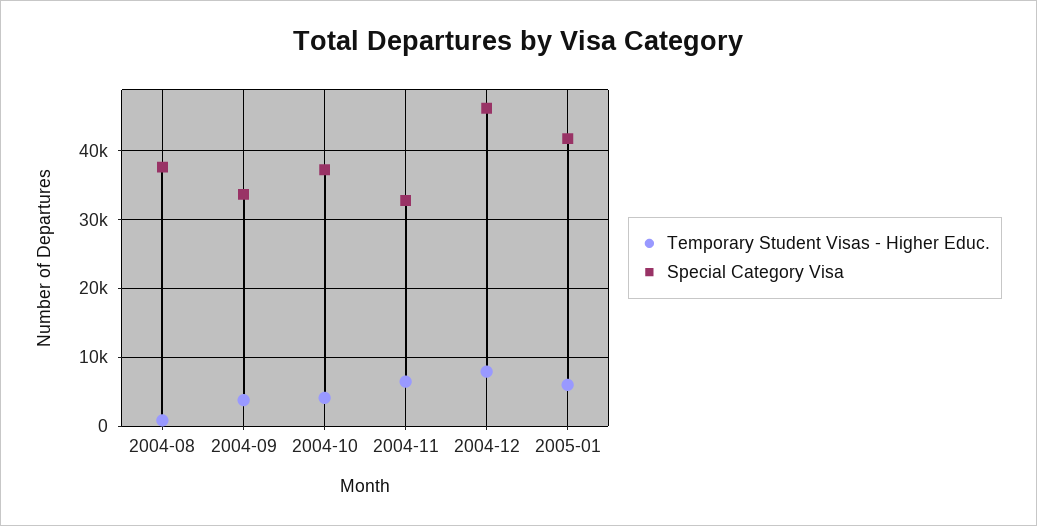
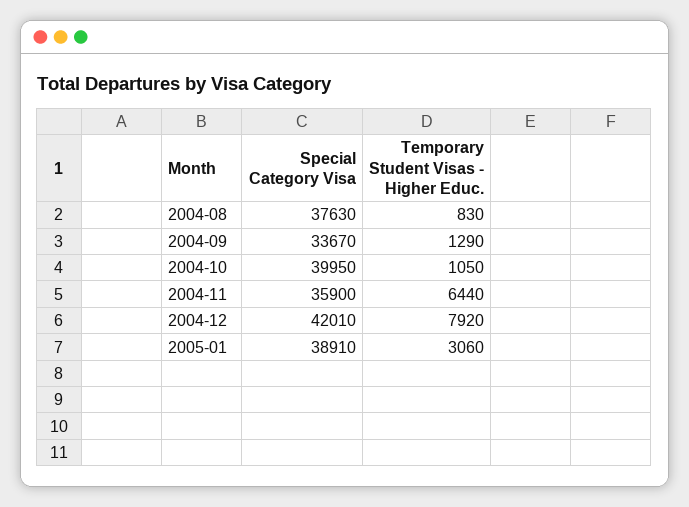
Temporary Student Visas - Higher Educ., 2004-09: 4000 -> 1290
Temporary Student Visas - Higher Educ., 2004-10: 4000 -> 1050
Special Category Visa, 2004-10: 37000 -> 39950
Special Category Visa, 2004-11: 33000 -> 35900
Special Category Visa, 2004-12: 46000 -> 42010
Temporary Student Visas - Higher Educ., 2005-01: 6000 -> 3060
Special Category Visa, 2005-01: 42000 -> 38910

